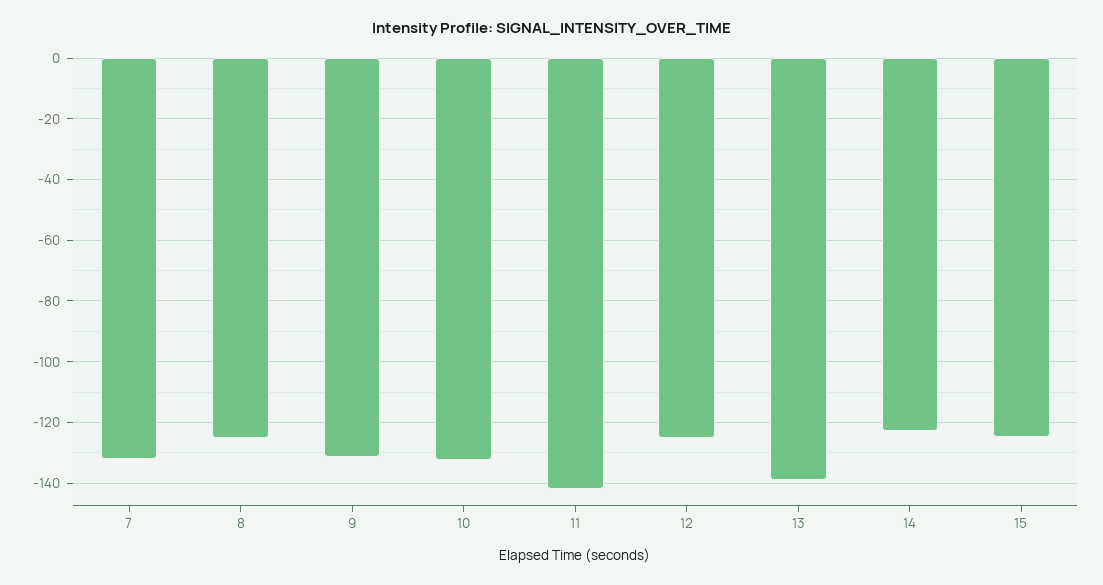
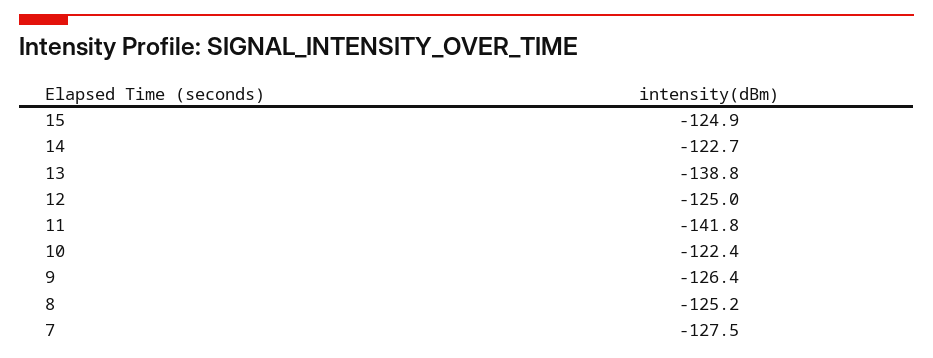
7: -132 -> -127.5
9: -132 -> -126.4
10: -132 -> -122.4

